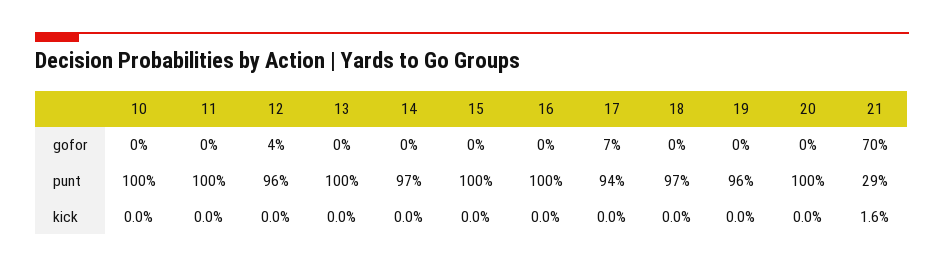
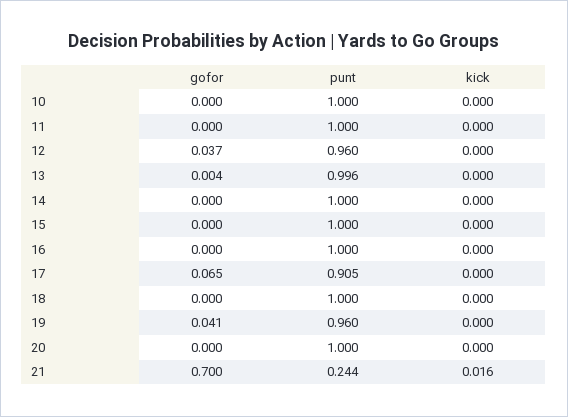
19, gofor: 0 -> 0.041
14, punt: 0.97 -> 1
17, punt: 0.94 -> 0.905
18, punt: 0.97 -> 1
21, punt: 0.29 -> 0.244

